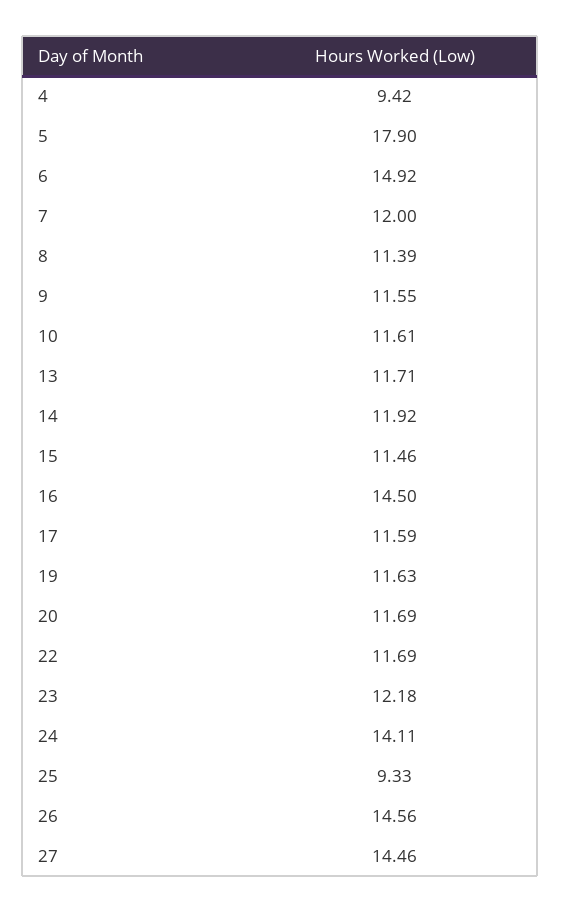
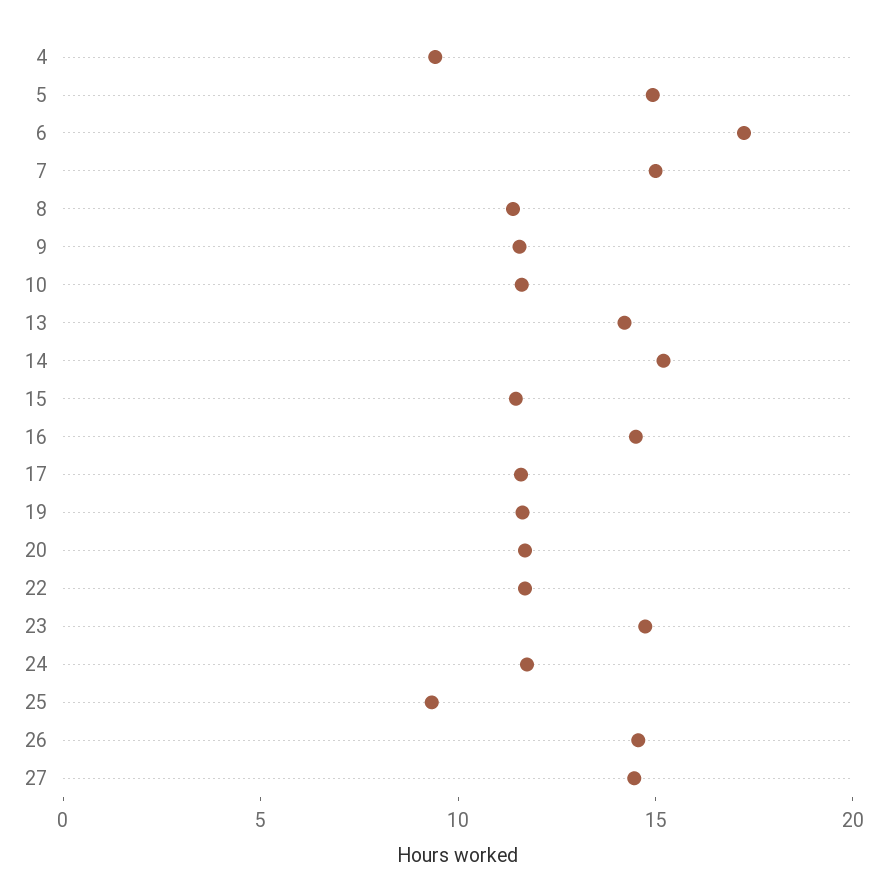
5: 17.9 -> 15
6: 14.92 -> 17
7: 12 -> 15
13: 11.71 -> 14
14: 11.92 -> 15
23: 12.18 -> 15
24: 14.11 -> 12

